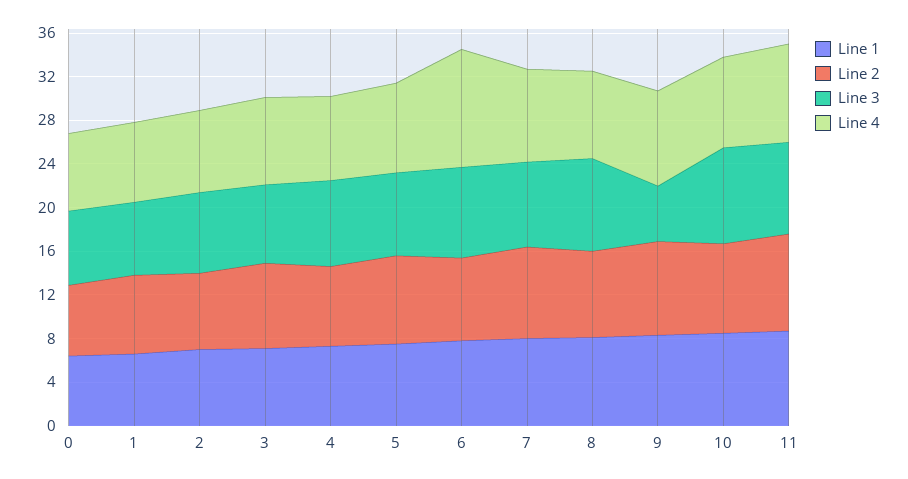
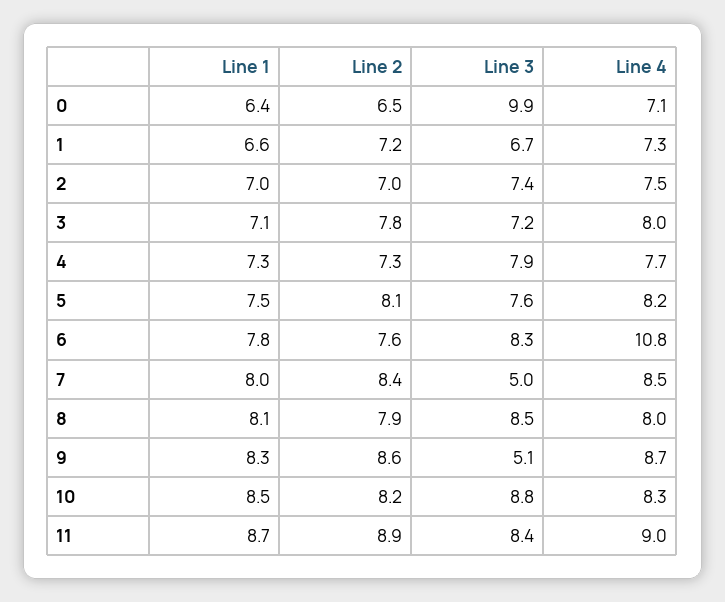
Line 3, 0: 7 -> 9.9
Line 3, 7: 8 -> 5

